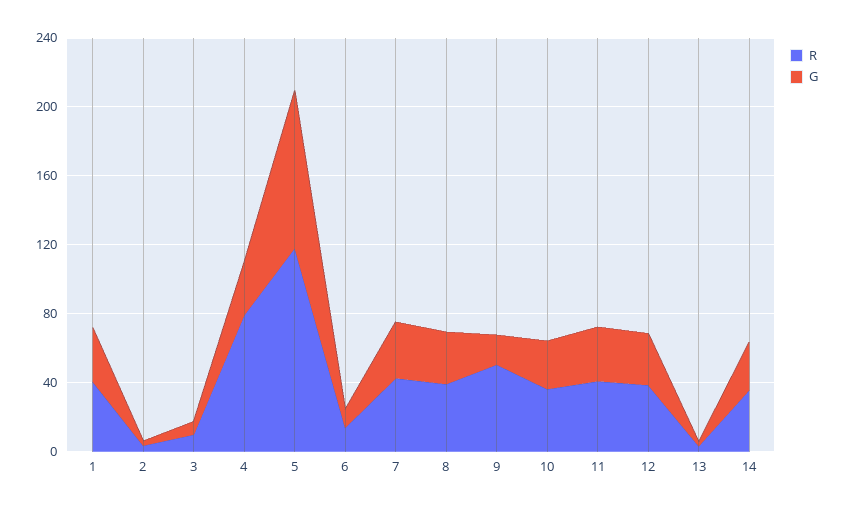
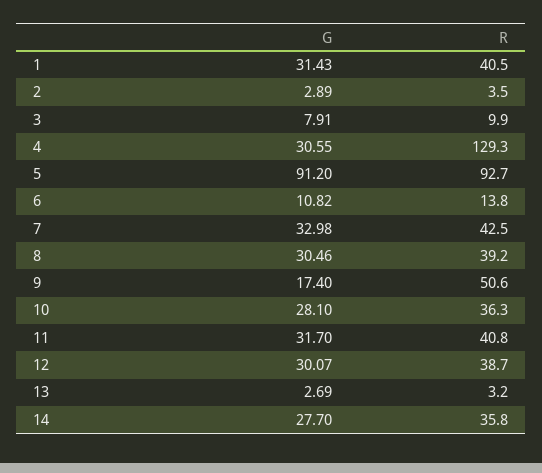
R, 4: 80 -> 129.3
R, 5: 120 -> 92.7

